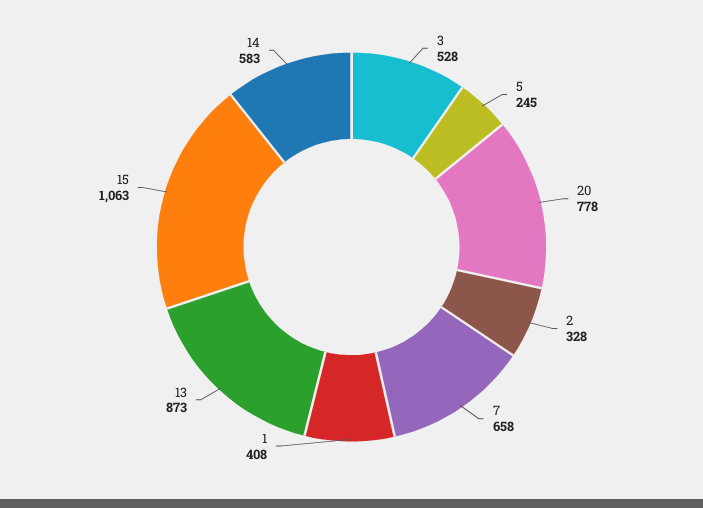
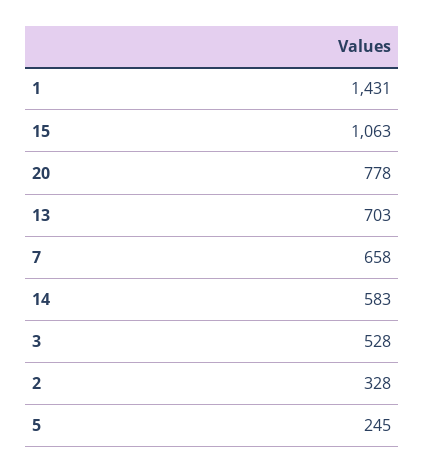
1: 408 -> 1431
13: 873 -> 703

